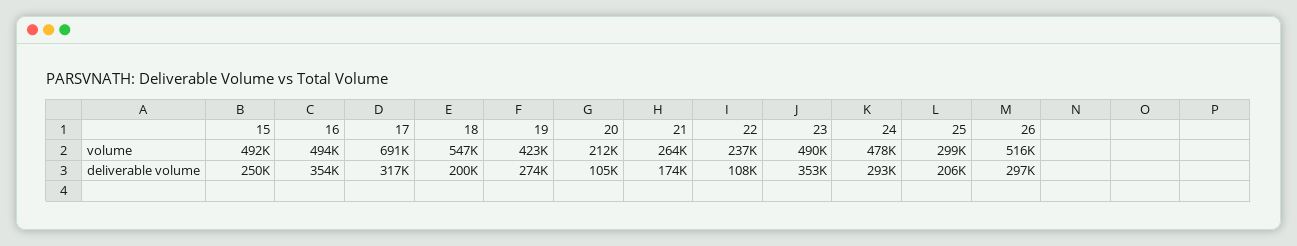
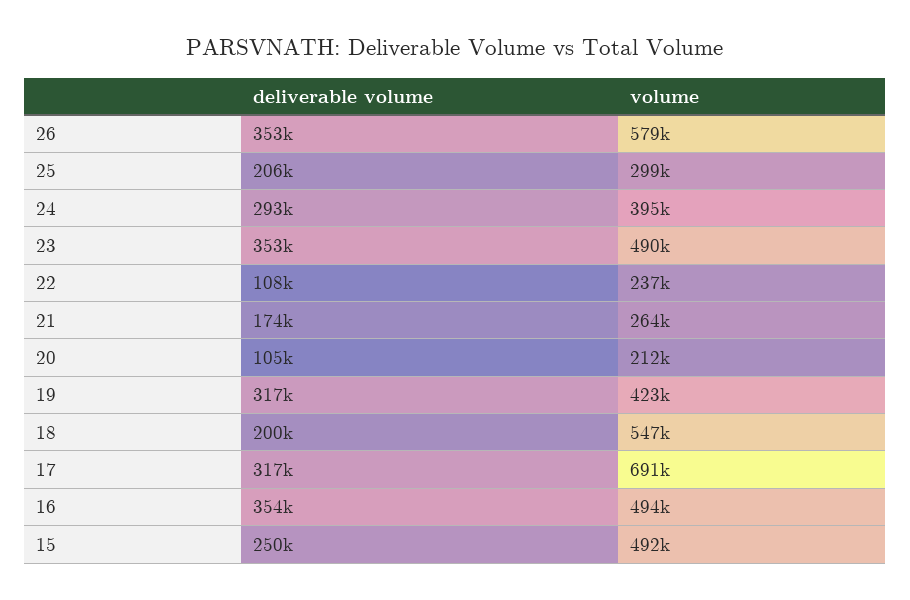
24, volume: 478000 -> 395000
26, volume: 516000 -> 579000
19, deliverable volume: 274000 -> 317000
26, deliverable volume: 297000 -> 353000

